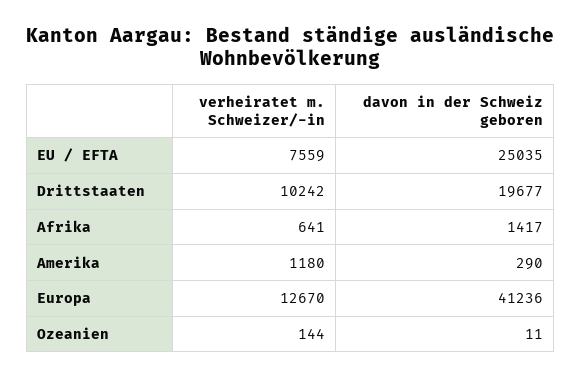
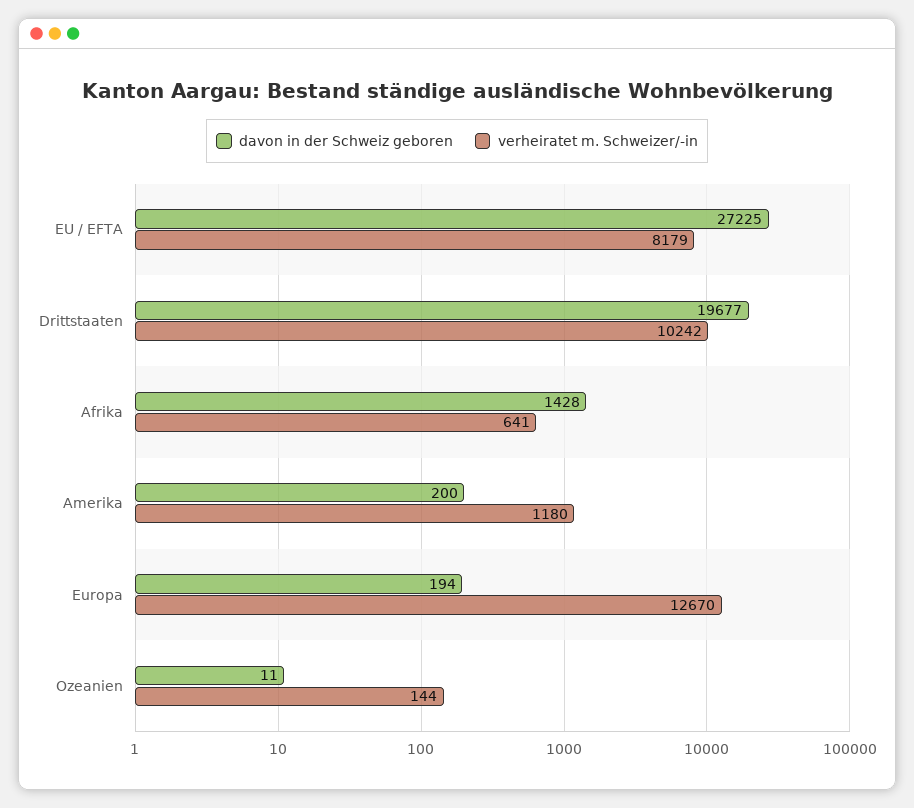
verheiratet m. Schweizer/-in, EU / EFTA: 7559 -> 8179
davon in der Schweiz geboren, EU / EFTA: 25035 -> 27225
davon in der Schweiz geboren, Afrika: 1417 -> 1428
davon in der Schweiz geboren, Amerika: 290 -> 200
davon in der Schweiz geboren, Europa: 41236 -> 194

